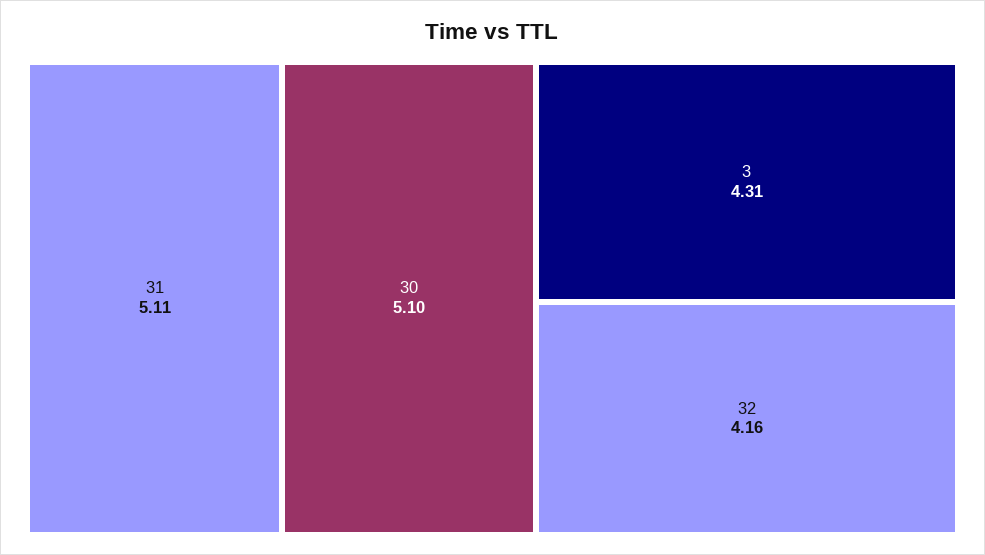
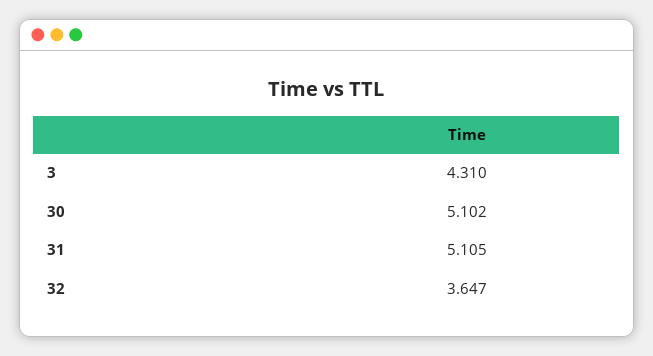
32: 4.16 -> 3.647

